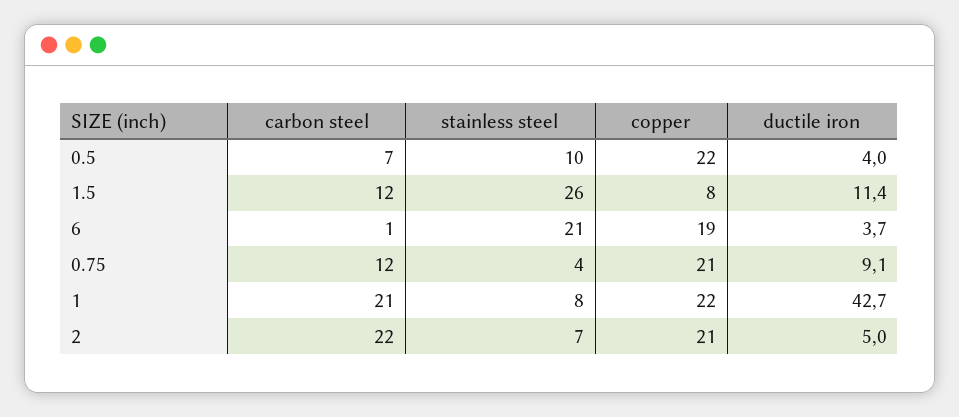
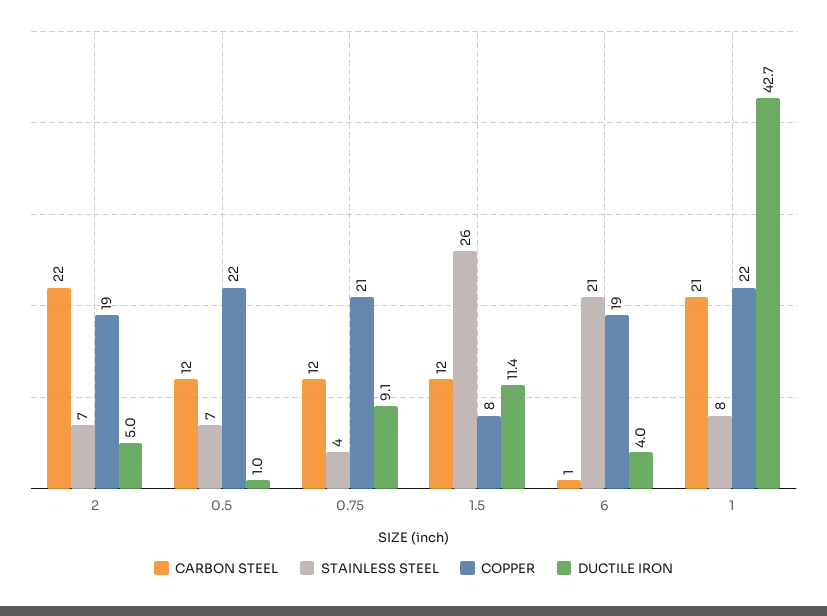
carbon steel, 0.5: 7 -> 12
stainless steel, 0.5: 10 -> 7
ductile iron, 0.5: 4 -> 1
ductile iron, 6: 3.7 -> 4
copper, 2: 21 -> 19

